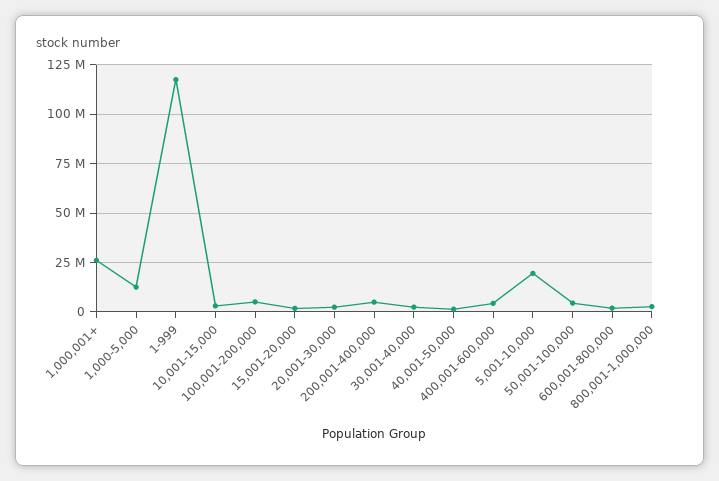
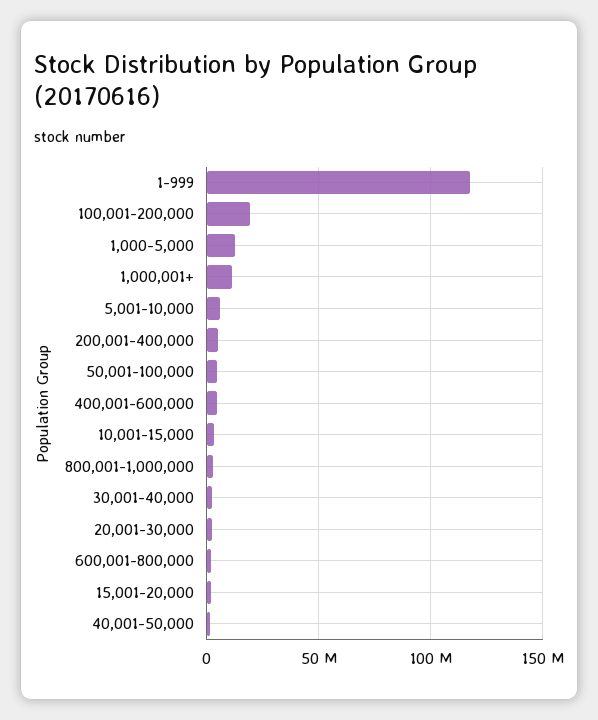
1,000,001+: 25000000 -> 10000000
100,001-200,000: 5000000 -> 20000000
5,001-10,000: 20000000 -> 5000000

